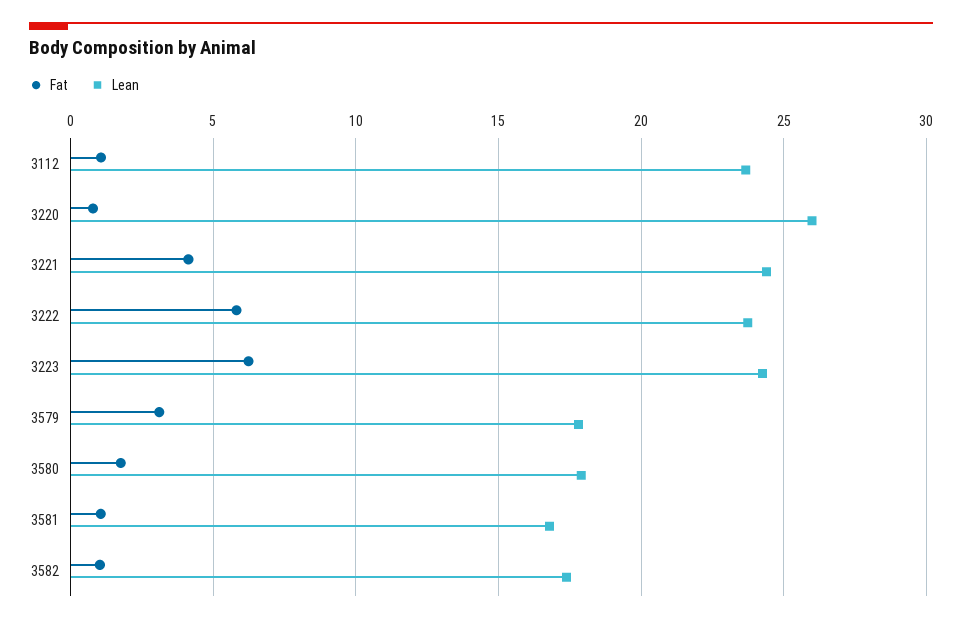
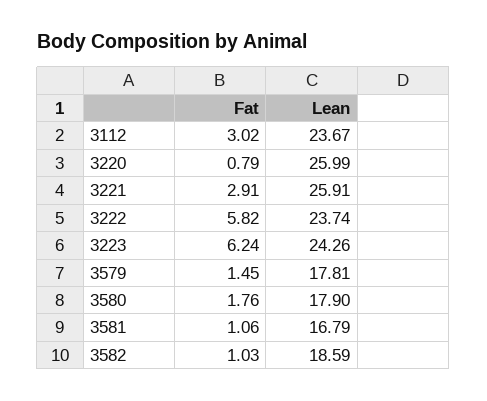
Fat, 3112: 1 -> 3.02
Fat, 3221: 4 -> 2.91
Lean, 3221: 24.5 -> 25.91
Fat, 3579: 3 -> 1.45
Lean, 3582: 17.5 -> 18.59

